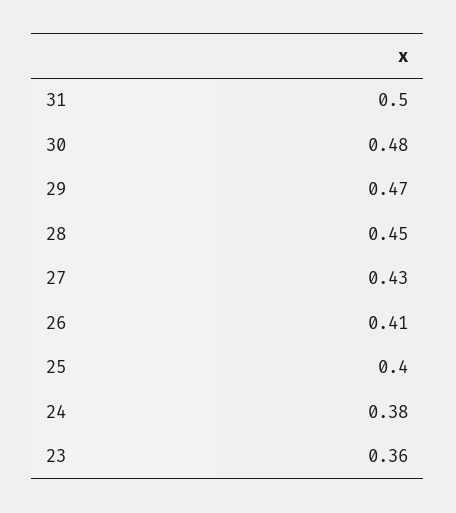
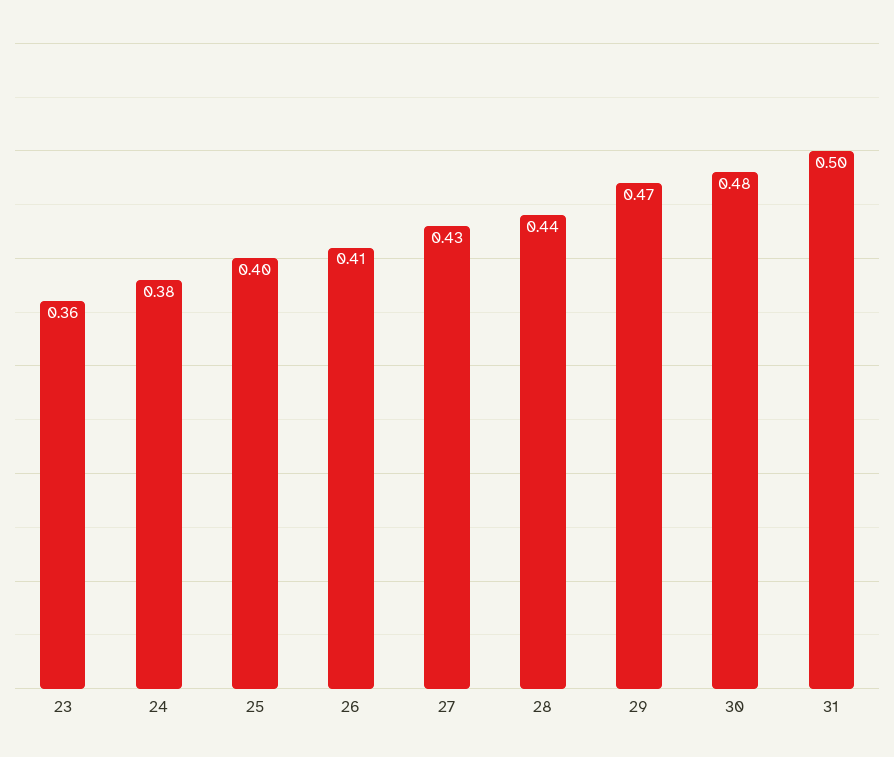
28: 0.45 -> 0.44

